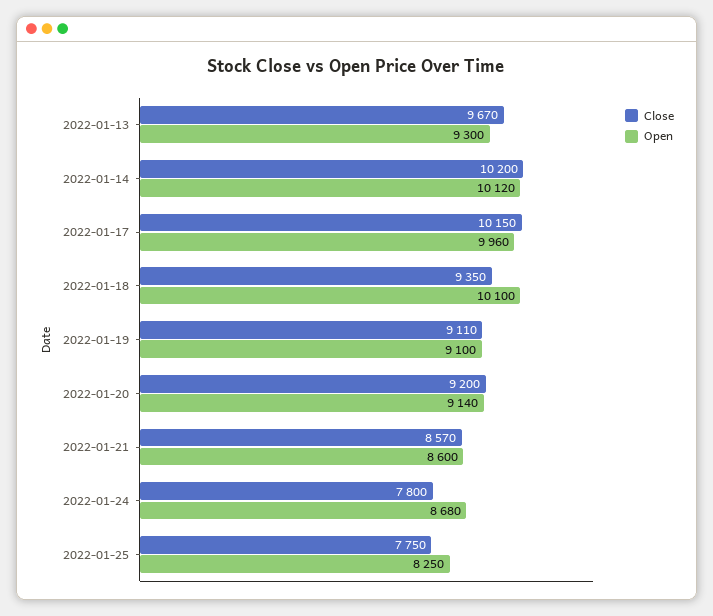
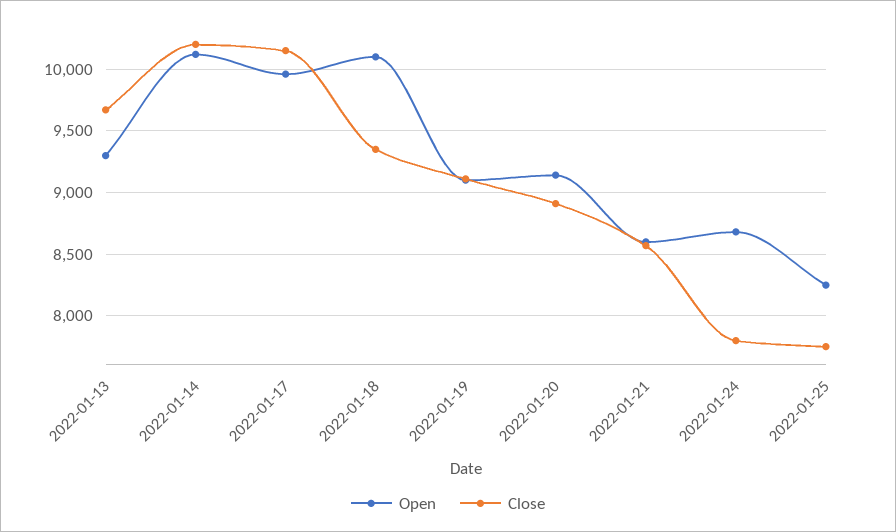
Close, 2022-01-20: 9200 -> 8900

